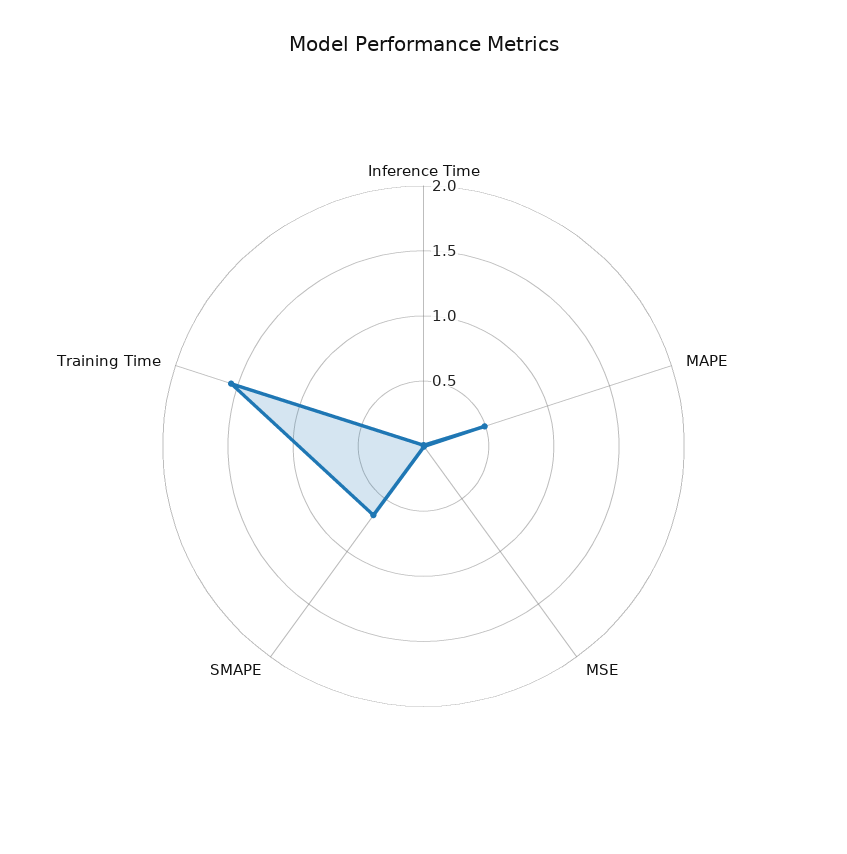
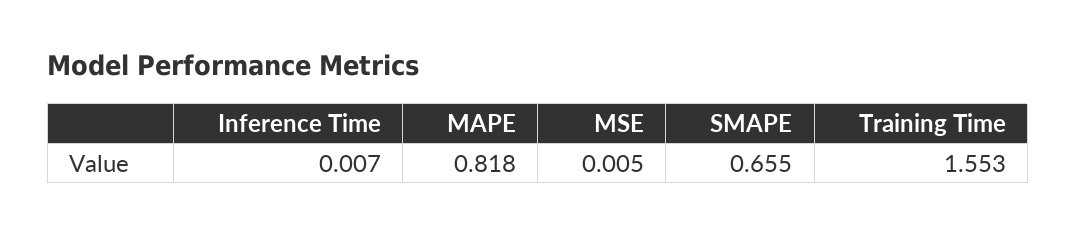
MAPE: 0.5 -> 0.818

